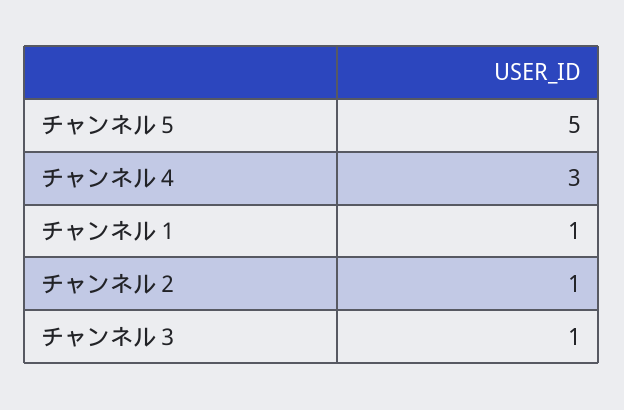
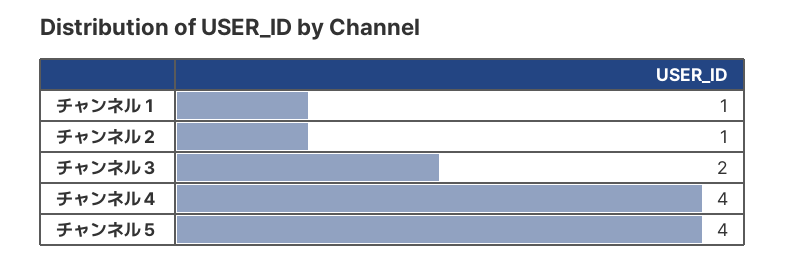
チャンネル５: 5 -> 4
チャンネル４: 3 -> 4
チャンネル３: 1 -> 2

